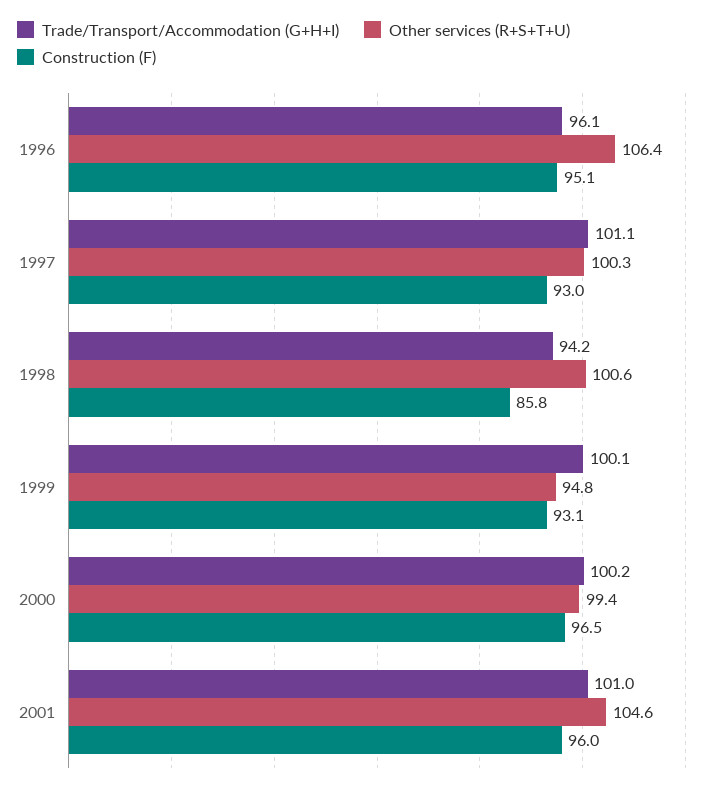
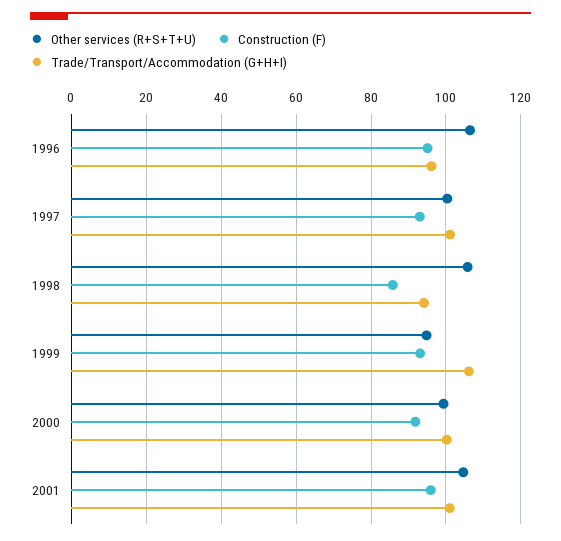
Other services (R+S+T+U), 1998: 100.6 -> 106
Trade/Transport/Accommodation (G+H+I), 1999: 100.1 -> 106
Construction (F), 2000: 96.5 -> 92

